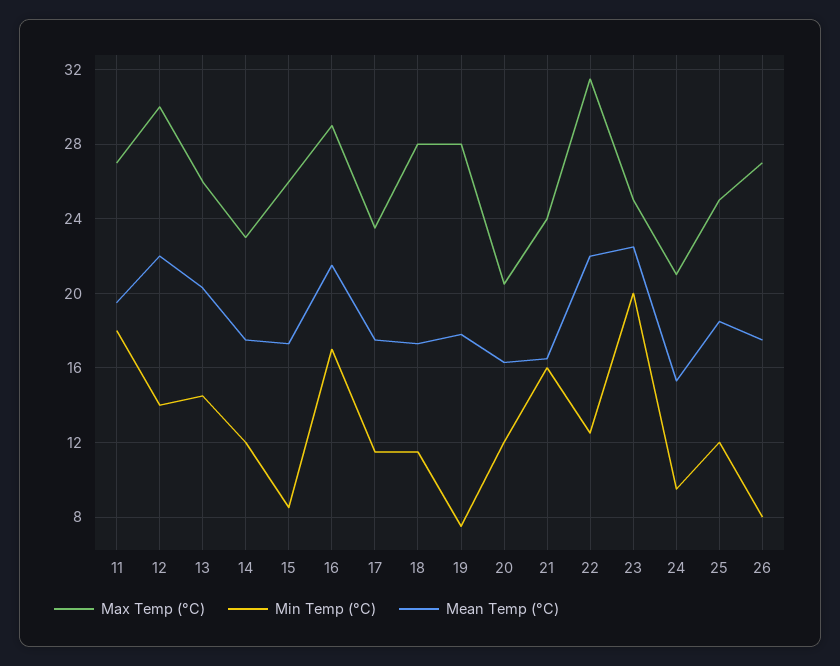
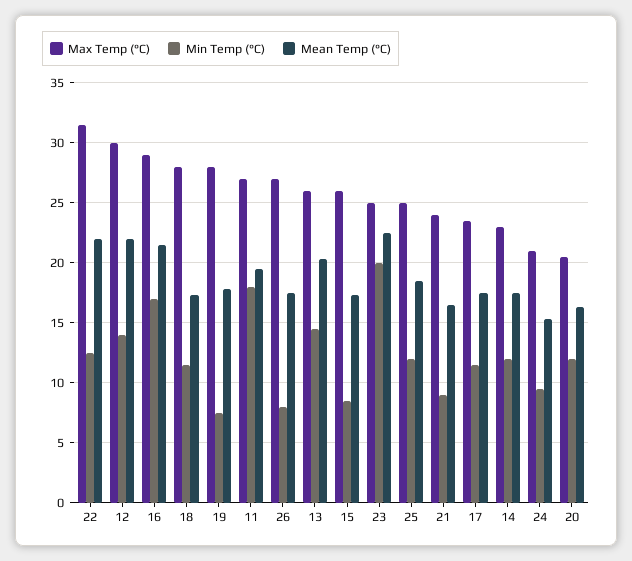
Min Temp (°C), 21: 16 -> 9

